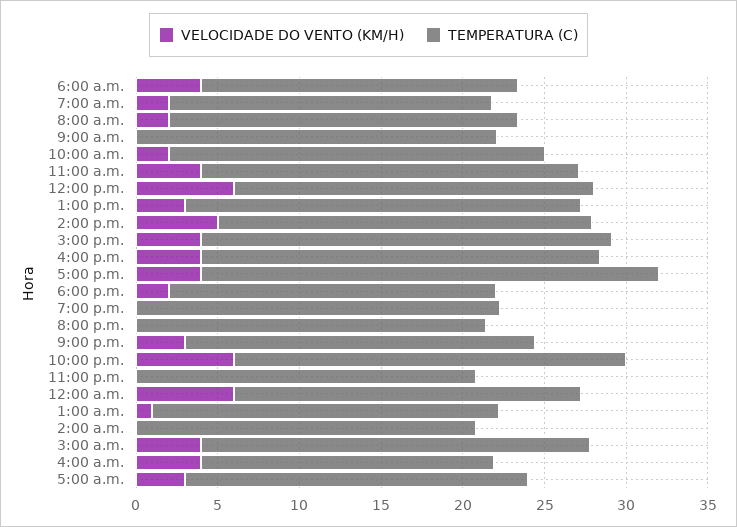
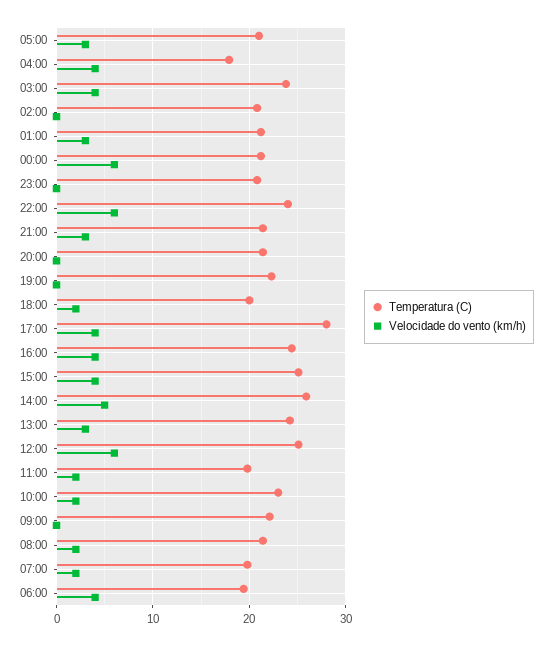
VELOCIDADE DO VENTO (KM/H), 11:00 a.m.: 4 -> 2
TEMPERATURA (C), 11:00 a.m.: 23 -> 20
TEMPERATURA (C), 12:00 p.m.: 22 -> 25
TEMPERATURA (C), 2:00 p.m.: 23 -> 26
VELOCIDADE DO VENTO (KM/H), 1:00 a.m.: 1 -> 3

